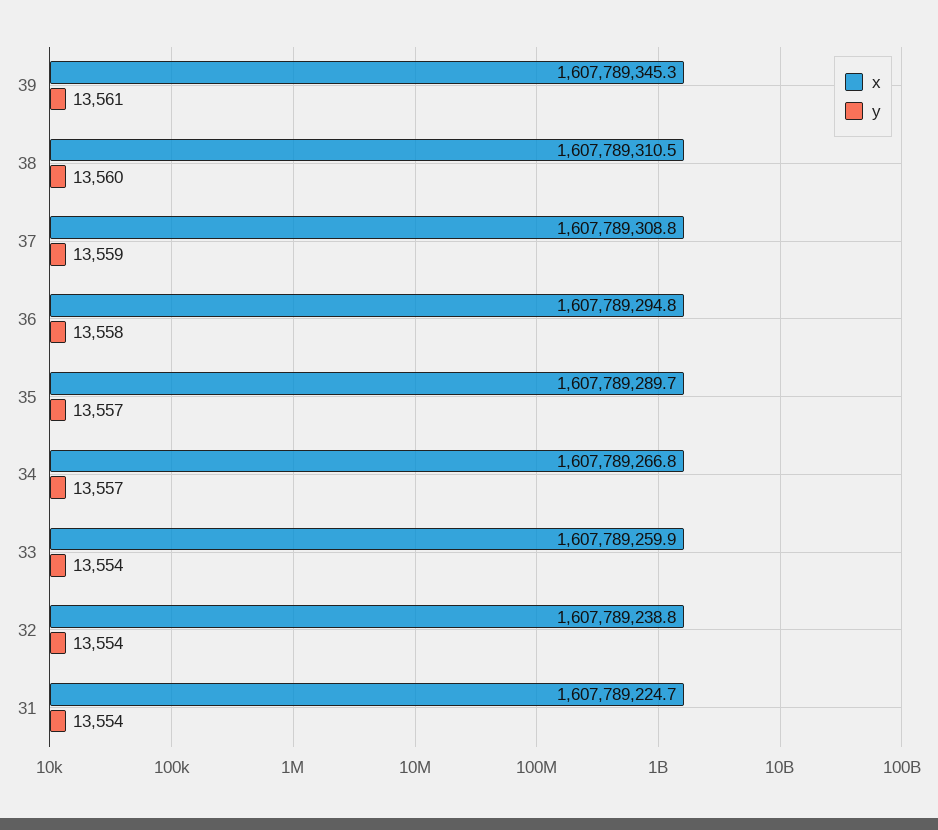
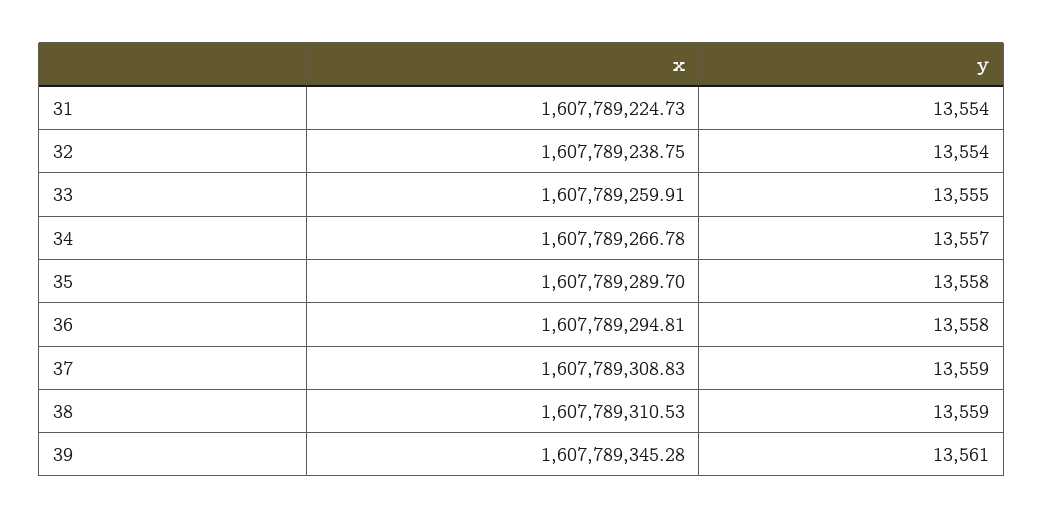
y, 38: 13560 -> 13559
y, 35: 13557 -> 13558
y, 33: 13554 -> 13555

